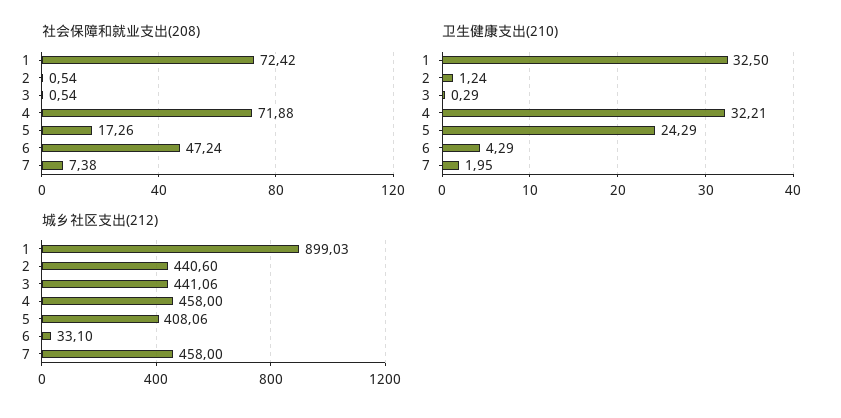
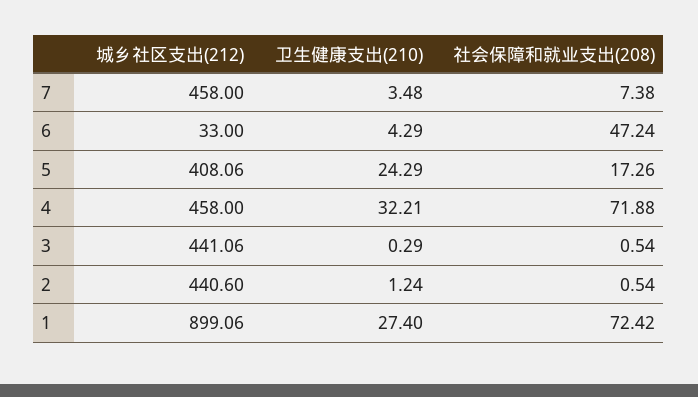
卫生健康支出(210), 1: 32.5 -> 27.4
卫生健康支出(210), 7: 1.95 -> 3.48
城乡社区支出(212), 1: 899.03 -> 899.06
城乡社区支出(212), 6: 33.1 -> 33

